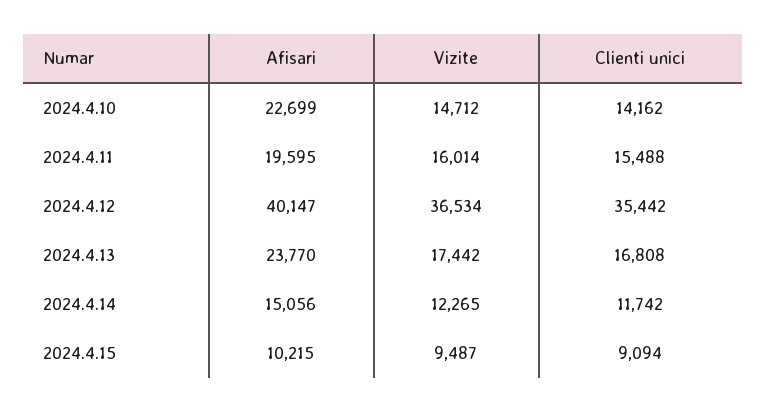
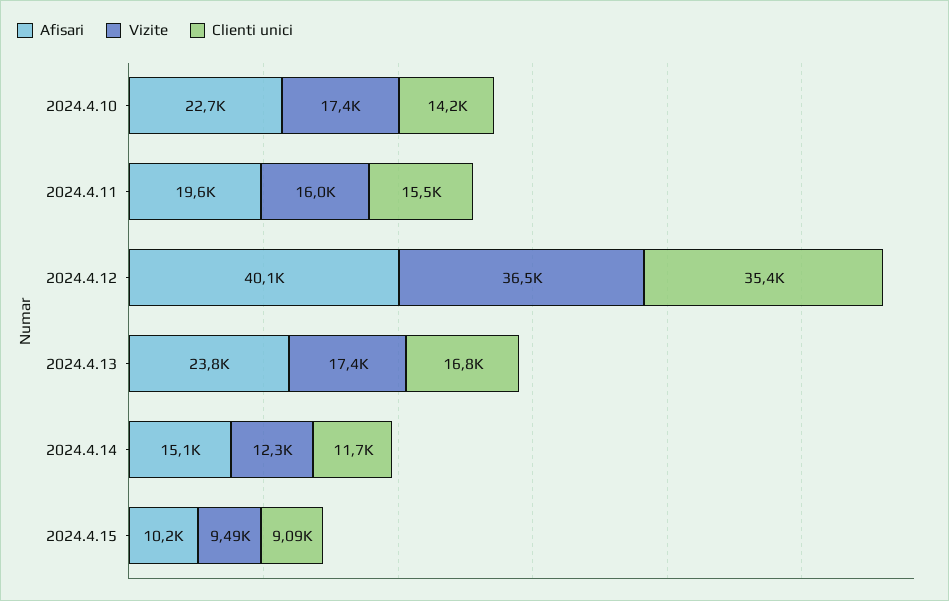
Vizite, 2024.4.10: 14712 -> 17400

